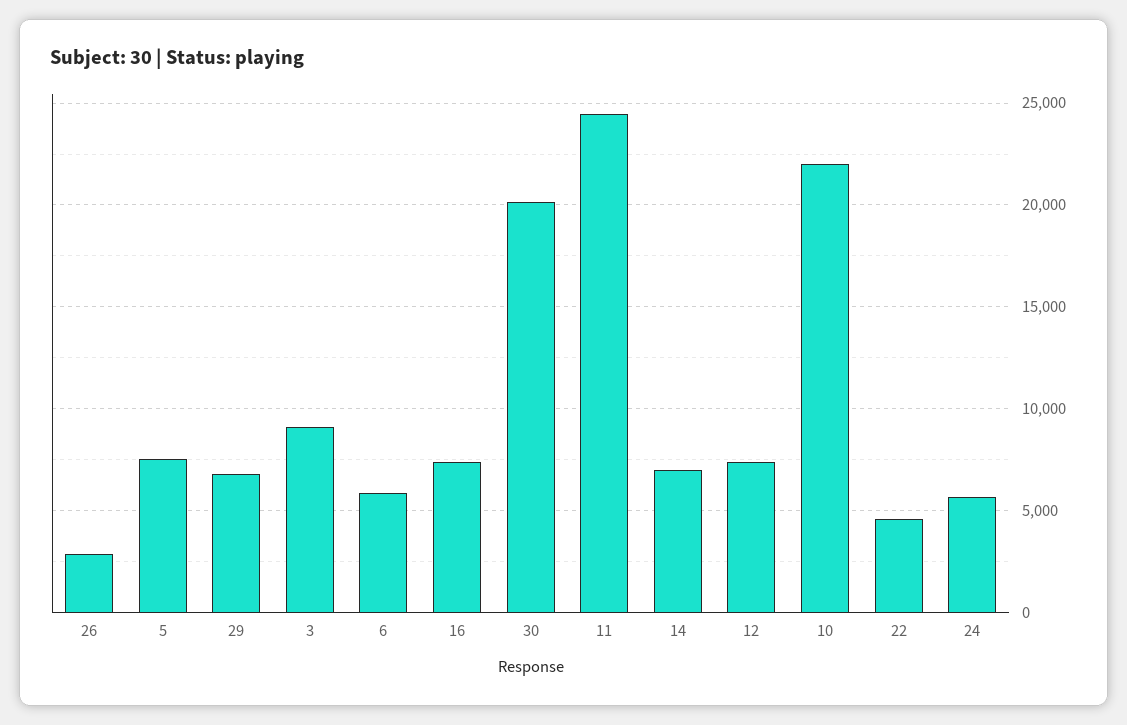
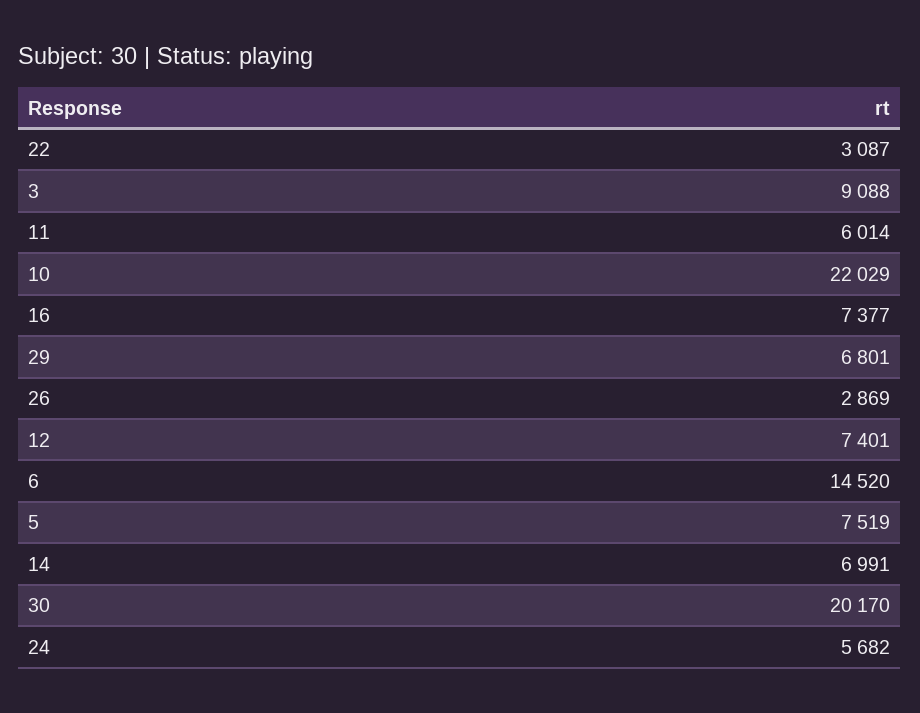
6: 6000 -> 14520
11: 24500 -> 6014
22: 4500 -> 3087

